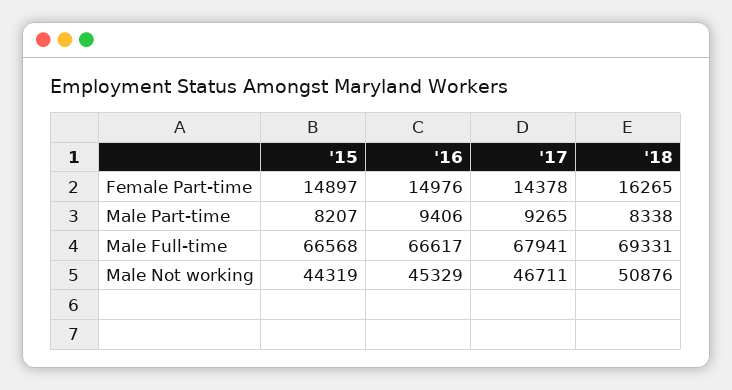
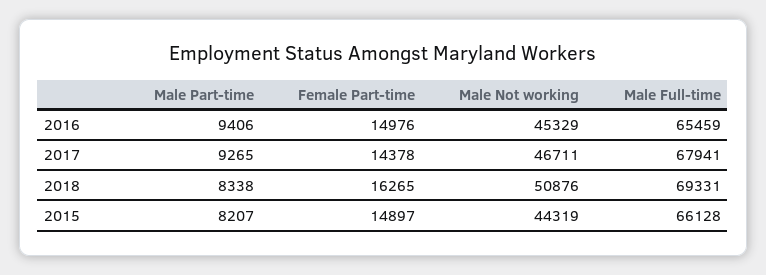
'15, Male Full-time: 66568 -> 66128
'16, Male Full-time: 66617 -> 65459

